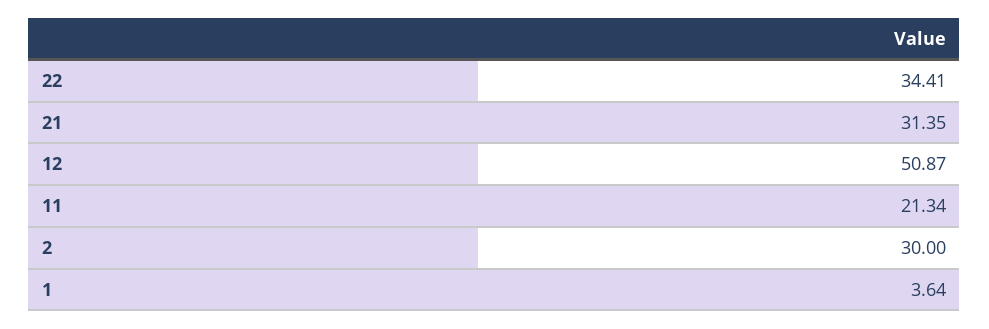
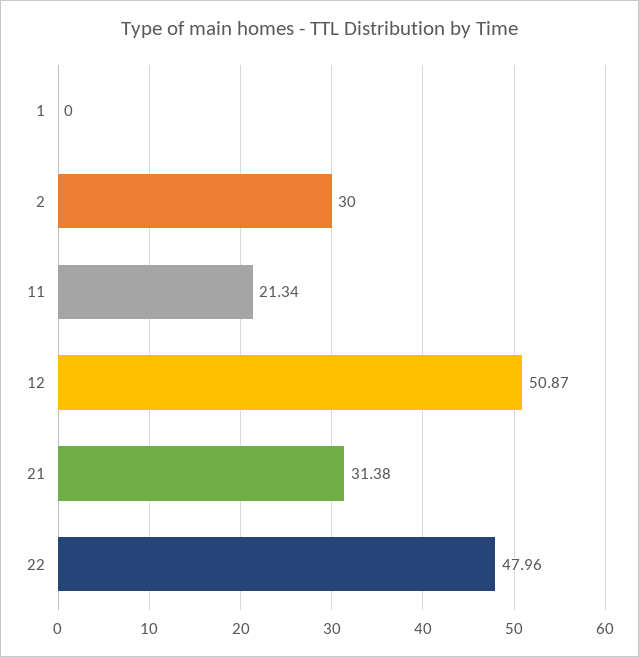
22: 34.41 -> 47.96
21: 31.35 -> 31.38
1: 3.64 -> 0

